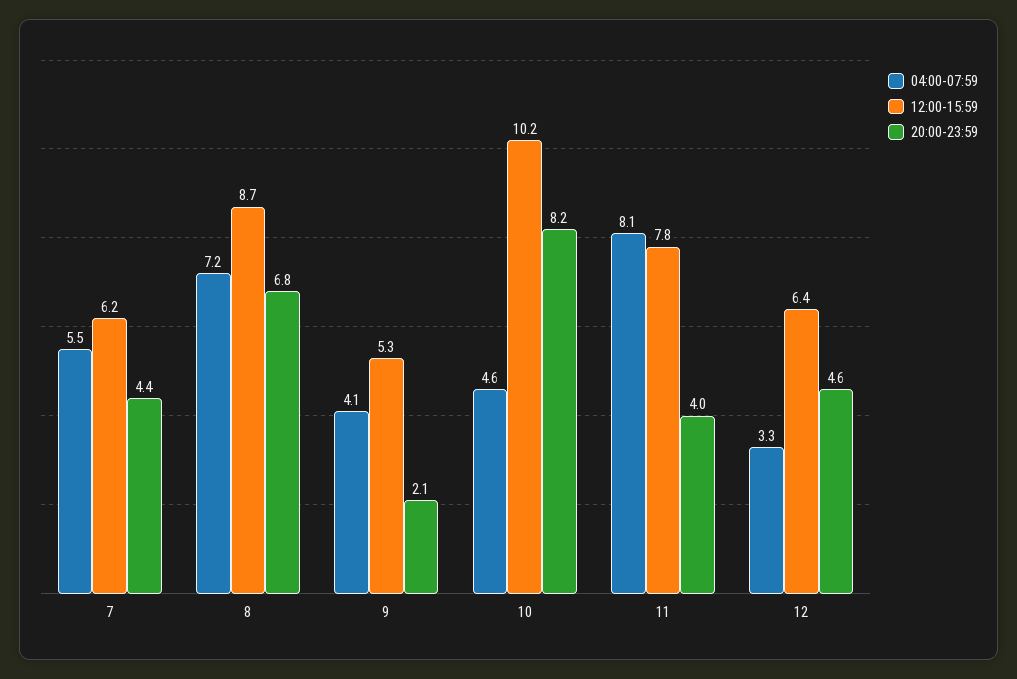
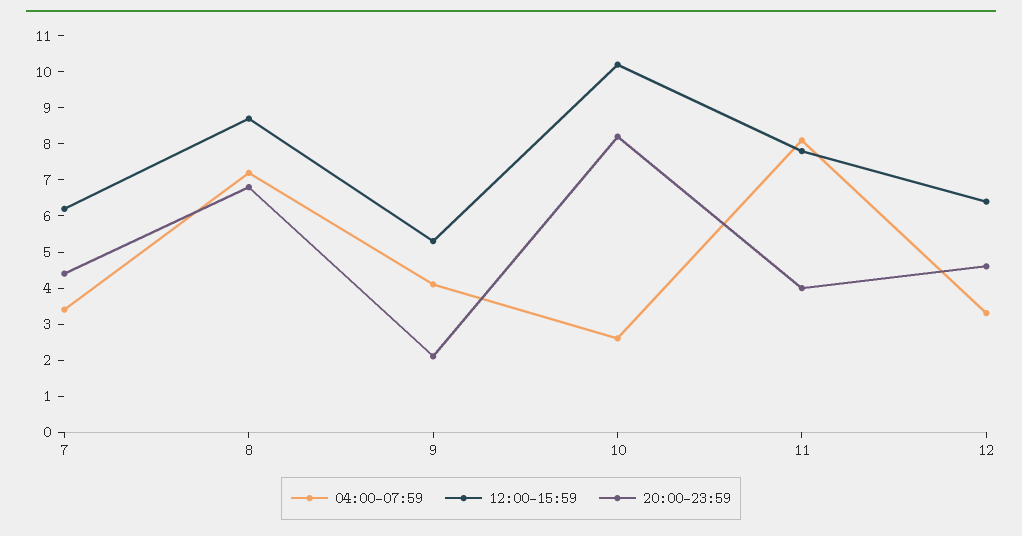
04:00-07:59, 7: 5.5 -> 3.5
04:00-07:59, 10: 4.6 -> 2.5

